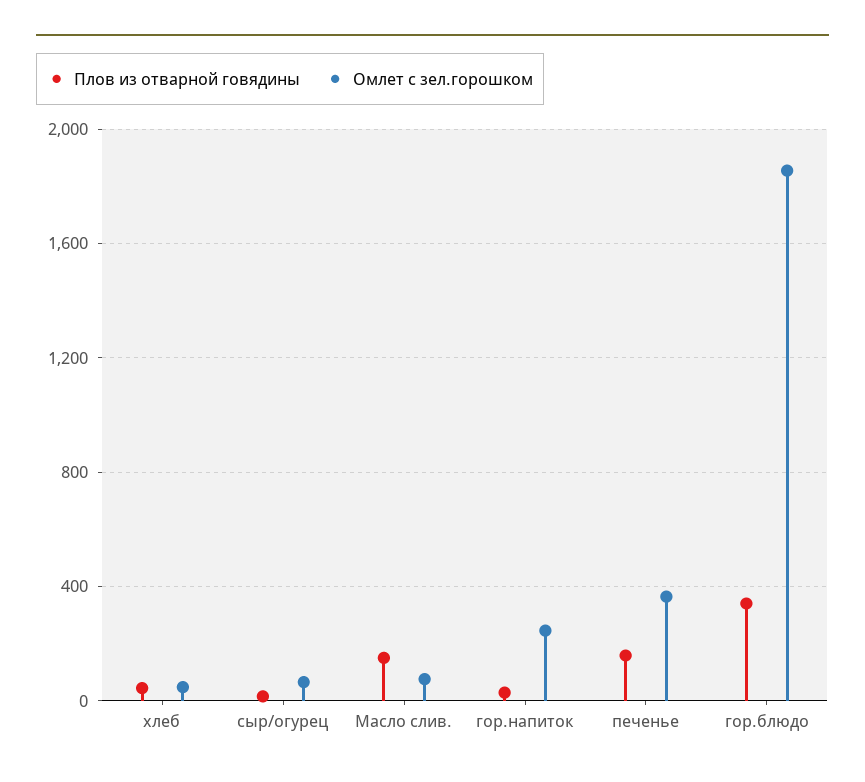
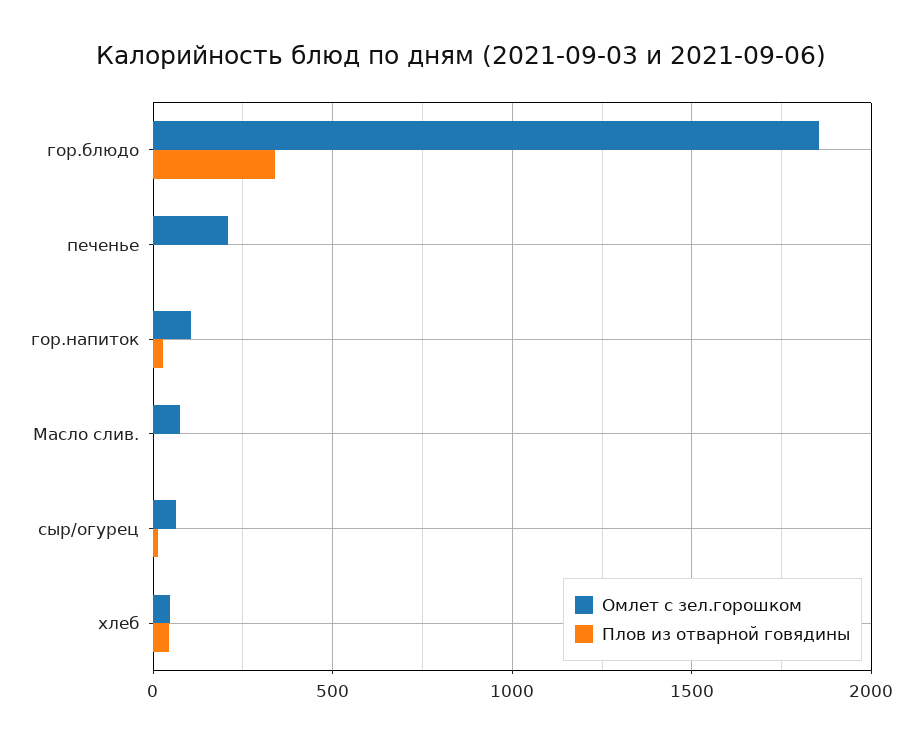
Плов из отварной говядины, Масло слив.: 150 -> 0
Омлет с зел.горошком, гор.напиток: 250 -> 100
Плов из отварной говядины, печенье: 150 -> 0
Омлет с зел.горошком, печенье: 350 -> 200

